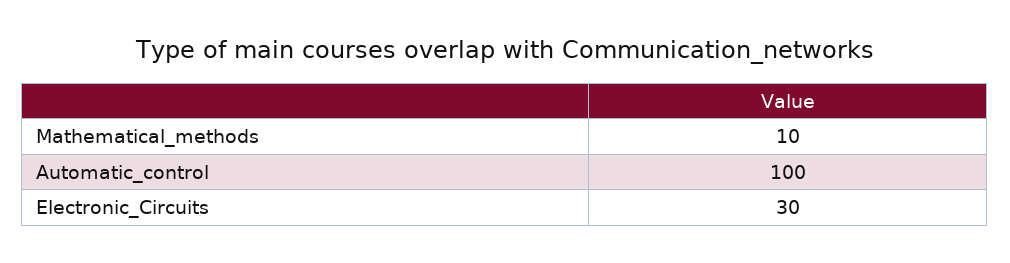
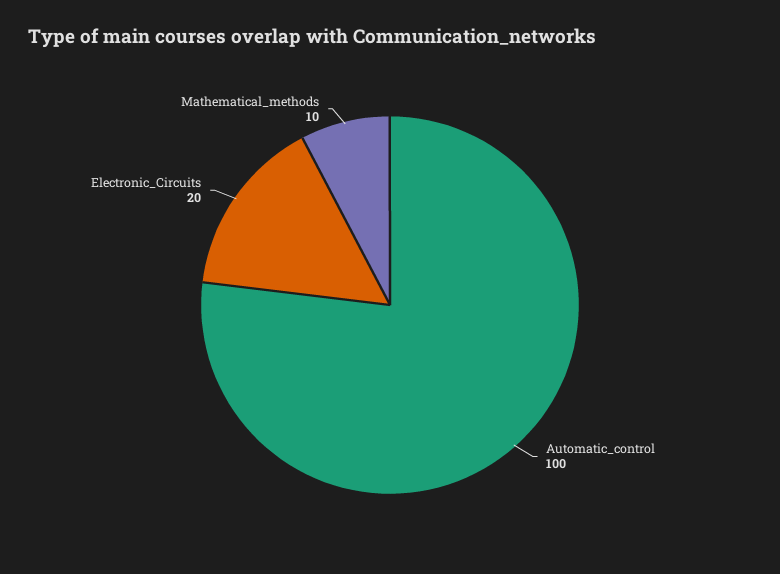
Electronic_Circuits: 30 -> 20

